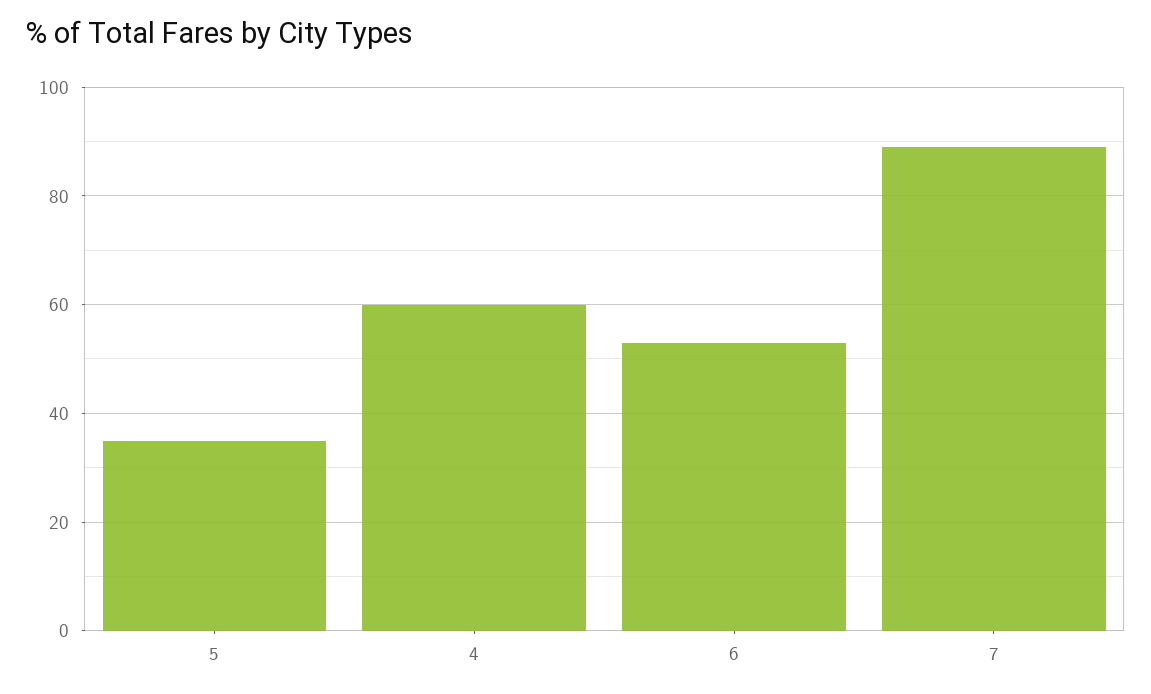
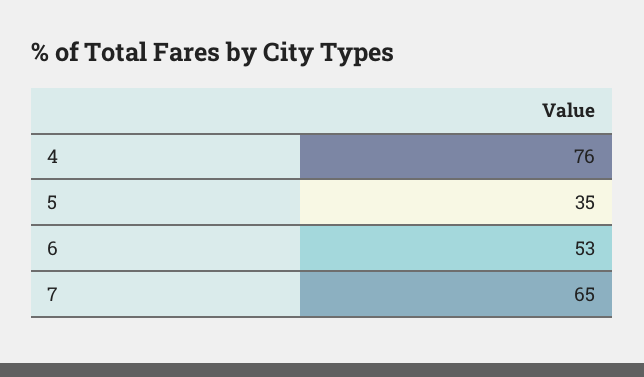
4: 60 -> 76
7: 90 -> 65

